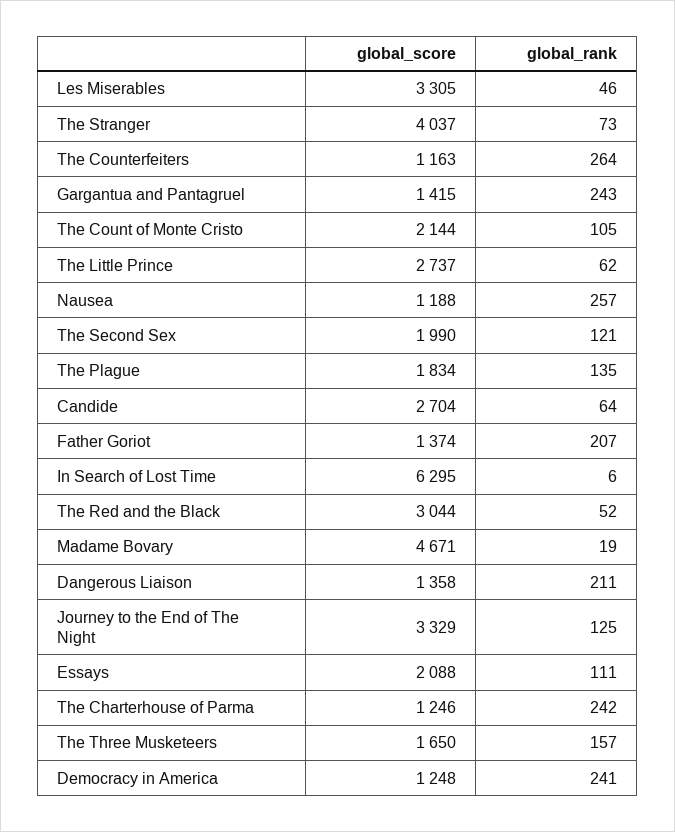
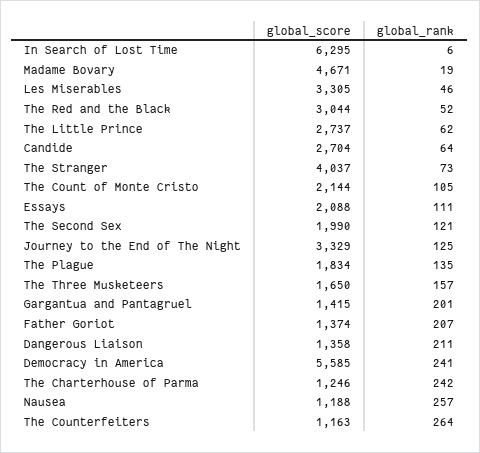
global_rank, Gargantua and Pantagruel: 243 -> 201
global_score, Democracy in America: 1248 -> 5585

